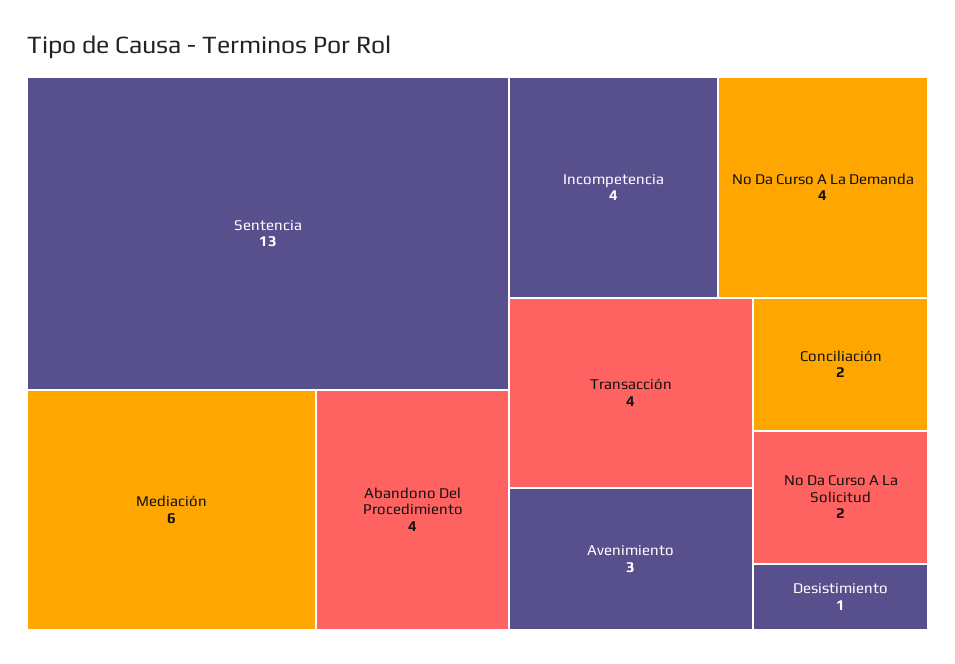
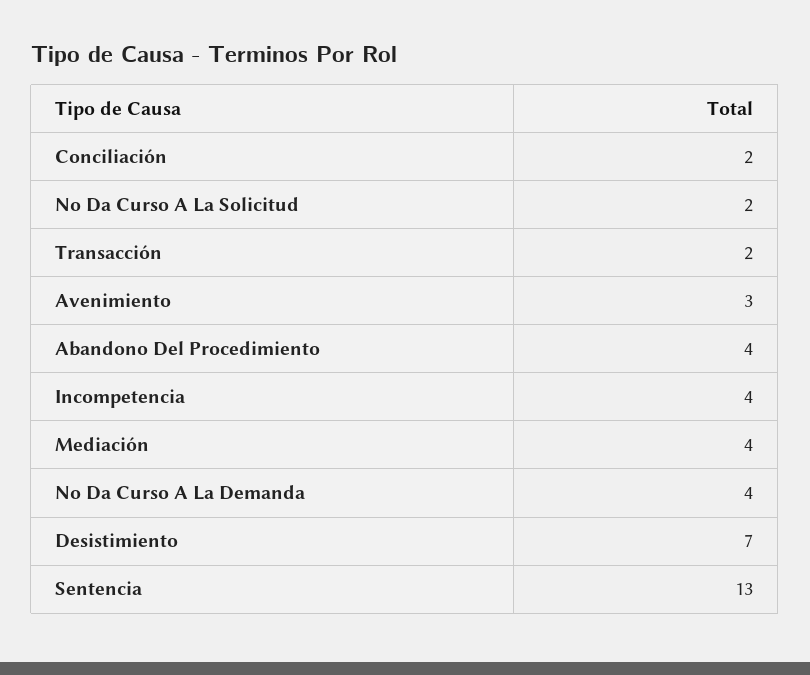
Mediación: 6 -> 4
Transacción: 4 -> 2
Desistimiento: 1 -> 7

